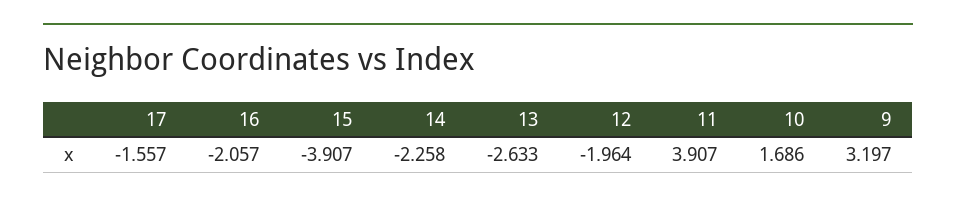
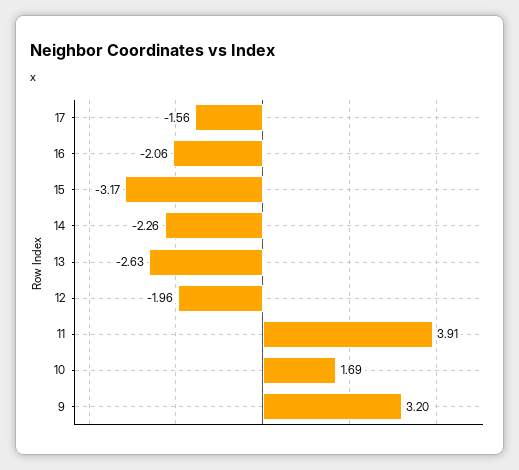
15: -3.907 -> -3.17

